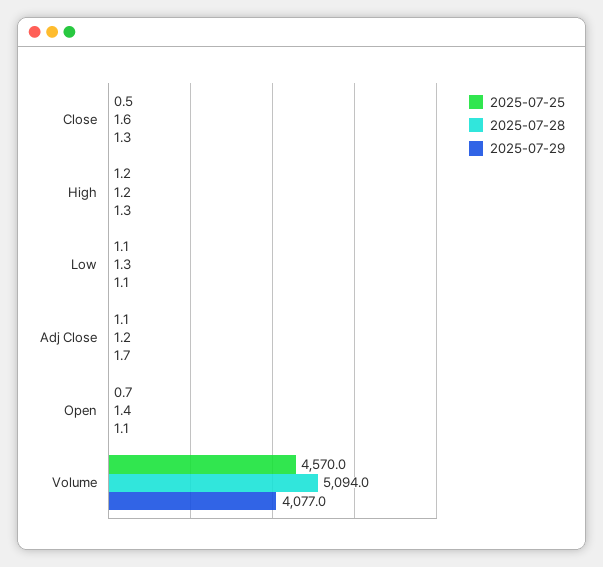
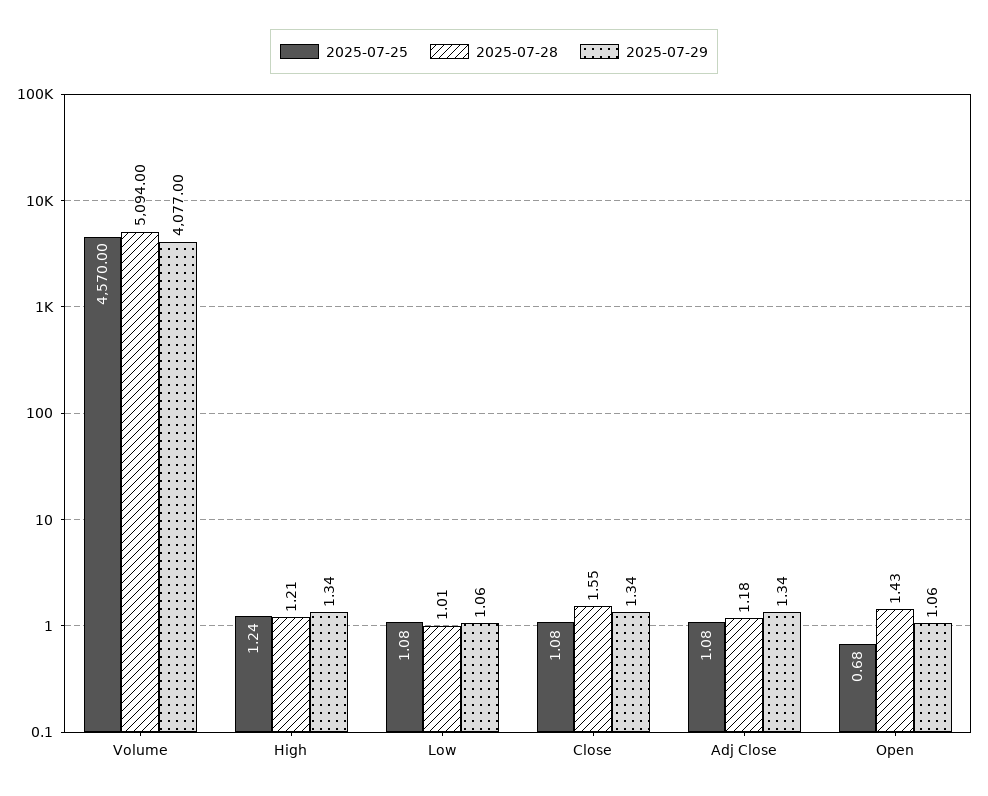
2025-07-25, Close: 0.5 -> 1.08
2025-07-28, Low: 1.3 -> 1.01
2025-07-29, Adj Close: 1.7 -> 1.34

